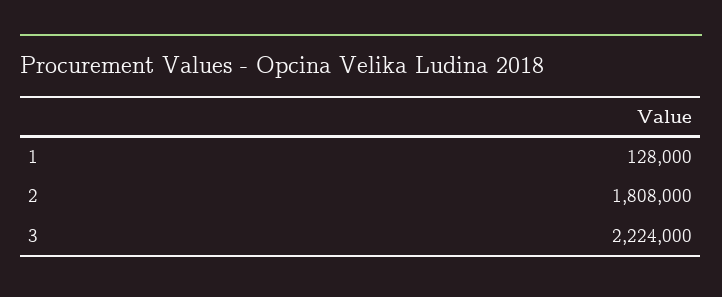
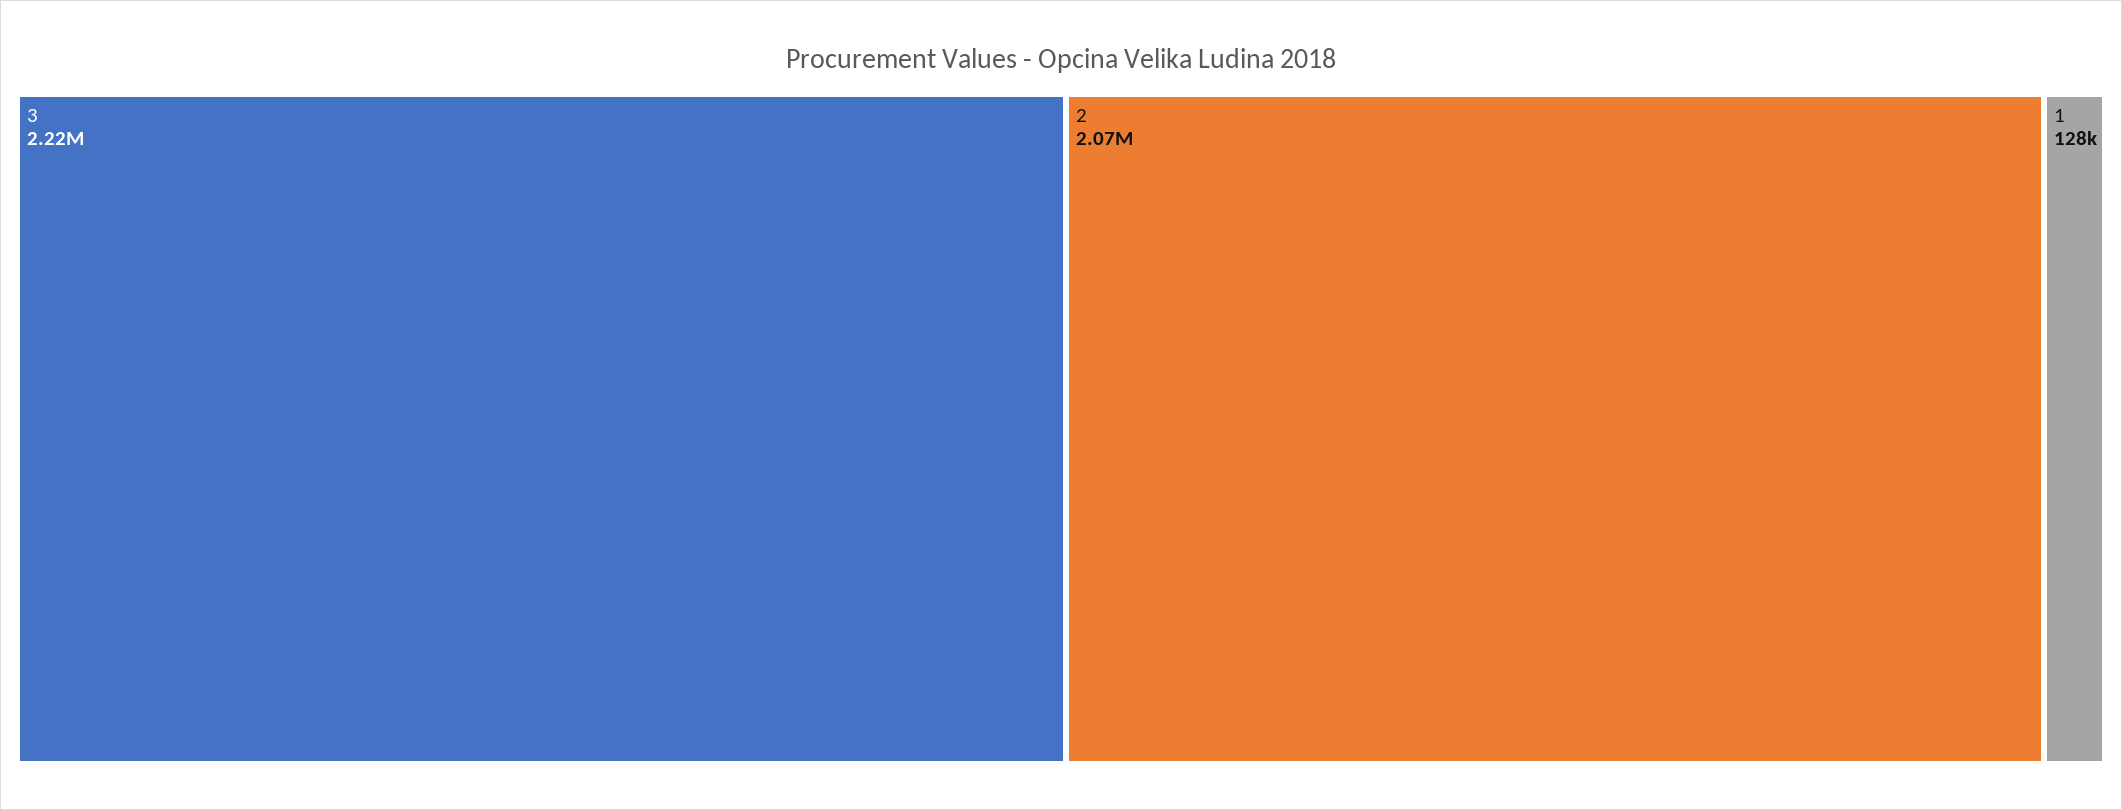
2: 1808000 -> 2070000

